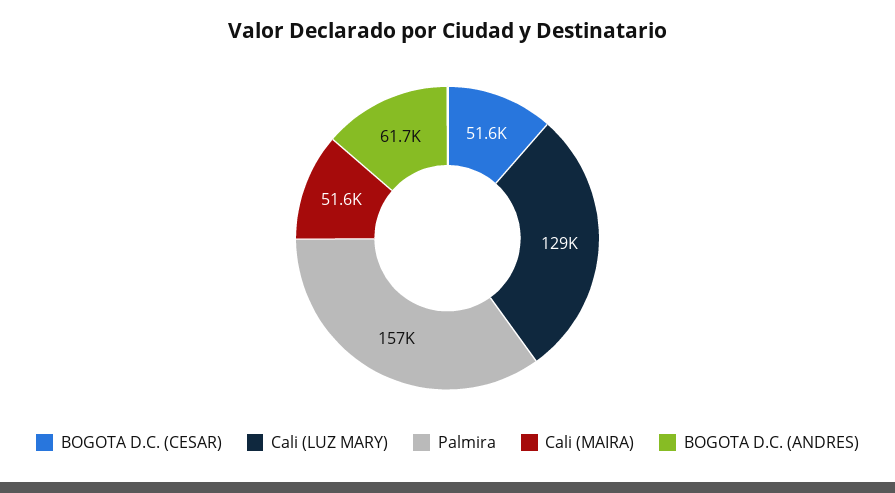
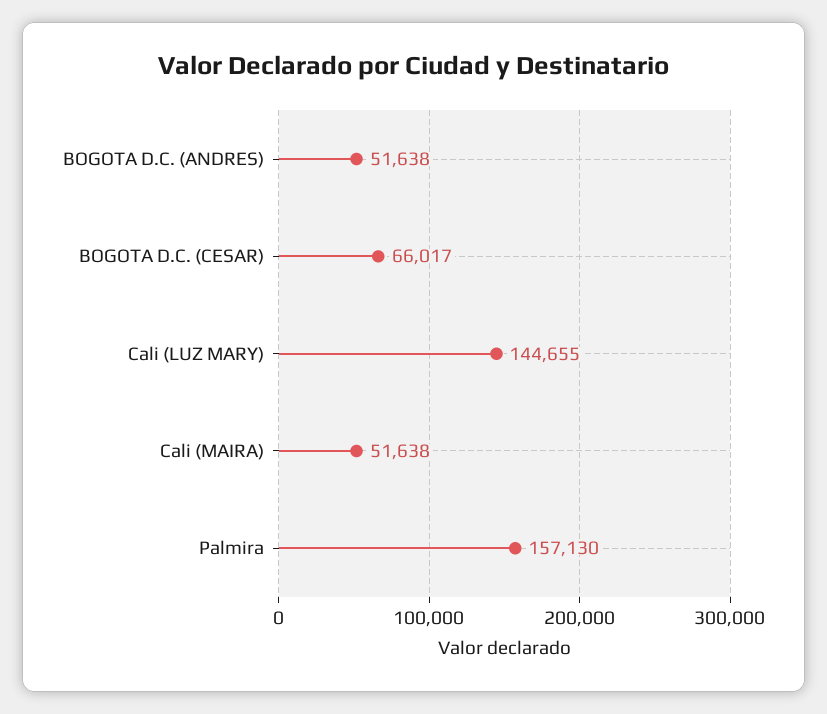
BOGOTA D.C. (CESAR): 51600 -> 66017
Cali (LUZ MARY): 129000 -> 144655
BOGOTA D.C. (ANDRES): 61700 -> 51638

